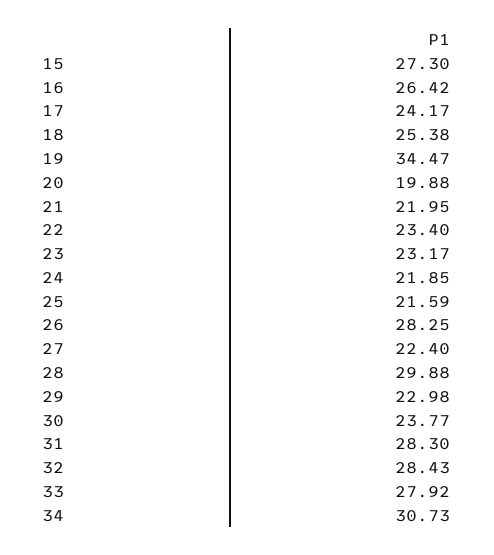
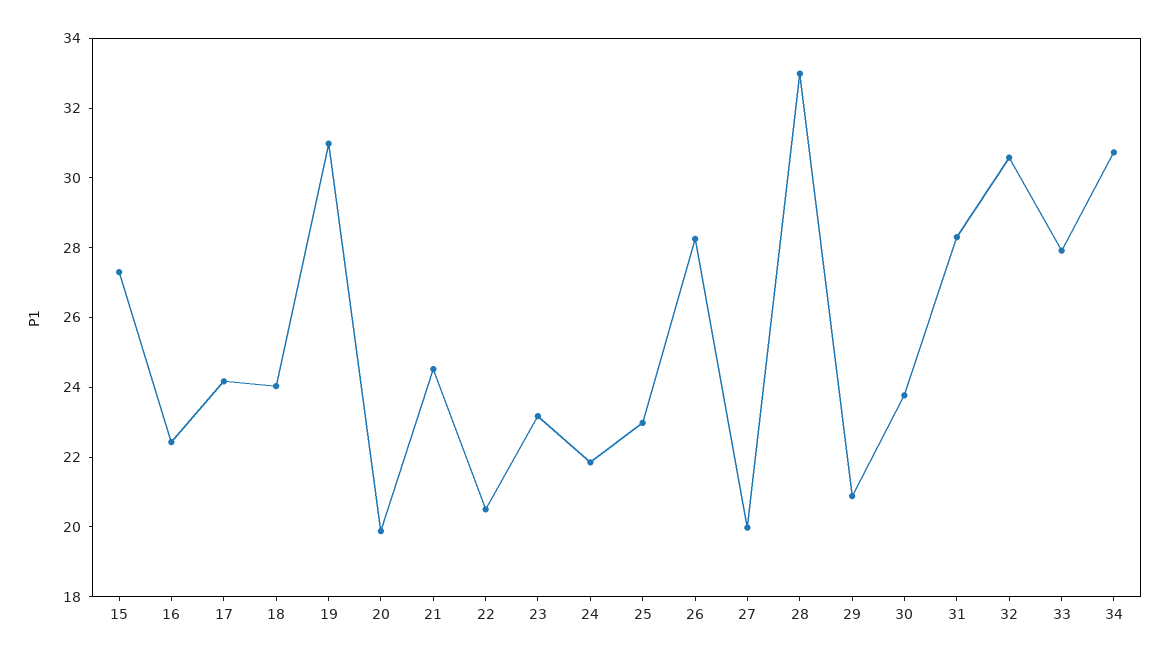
16: 26.42 -> 22.5
18: 25.38 -> 24
19: 34.47 -> 31
21: 21.95 -> 24.5
22: 23.4 -> 20.5
25: 21.59 -> 23
27: 22.4 -> 20
28: 29.88 -> 33
29: 22.98 -> 21
32: 28.43 -> 30.5

